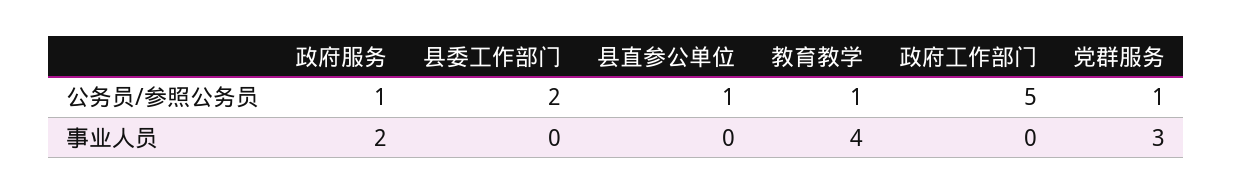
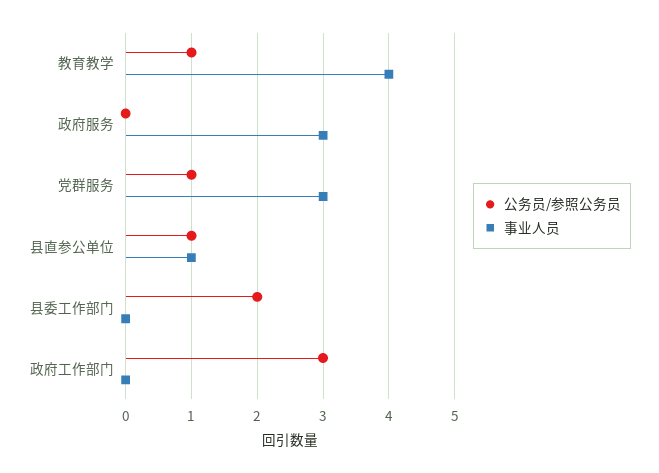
公务员/参照公务员, 政府服务: 1 -> 0
公务员/参照公务员, 政府工作部门: 5 -> 3
事业人员, 政府服务: 2 -> 3
事业人员, 县直参公单位: 0 -> 1

